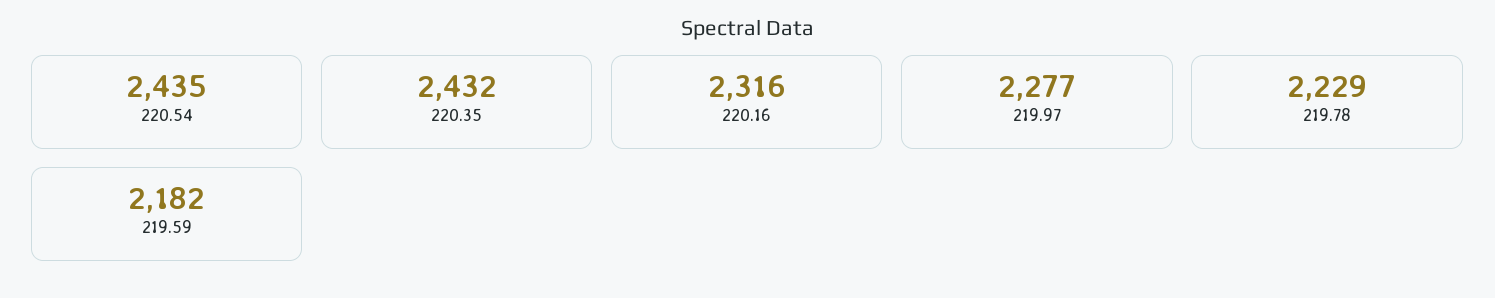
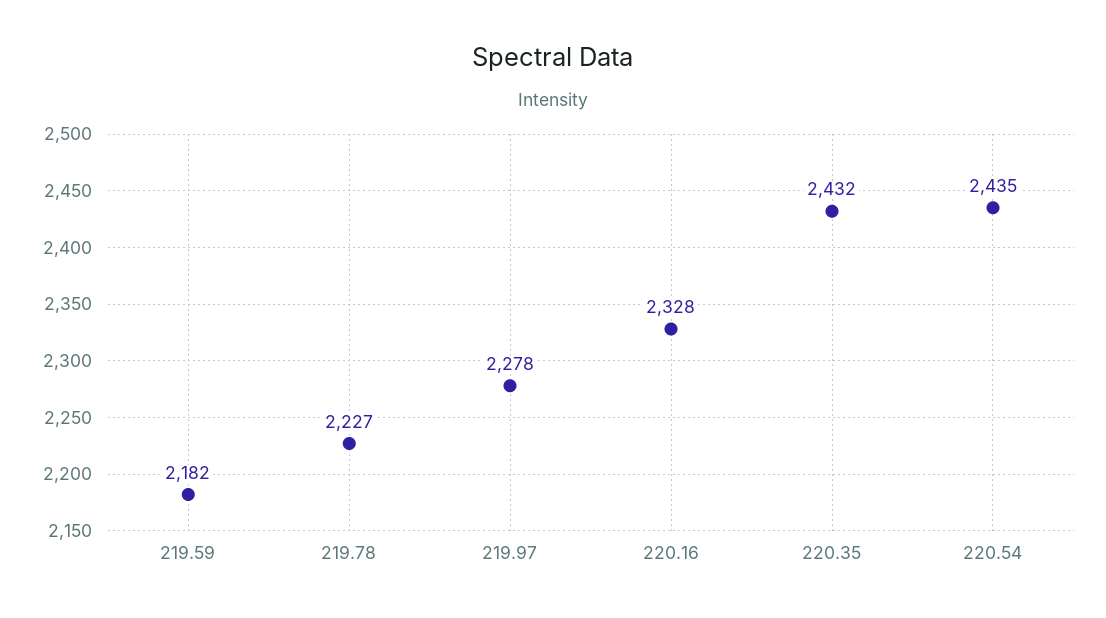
220.16: 2316 -> 2328
219.97: 2277 -> 2278
219.78: 2229 -> 2227

